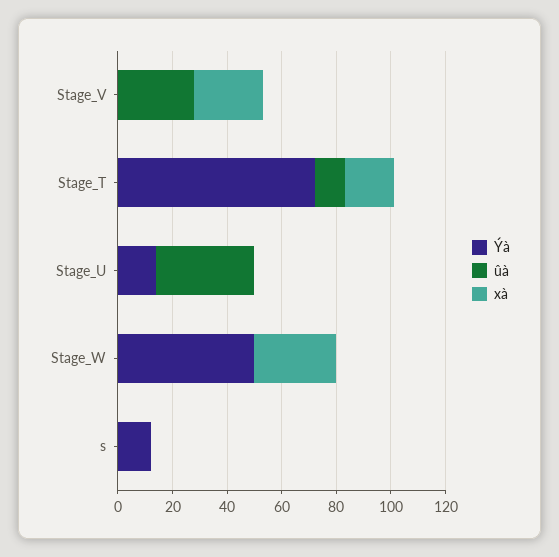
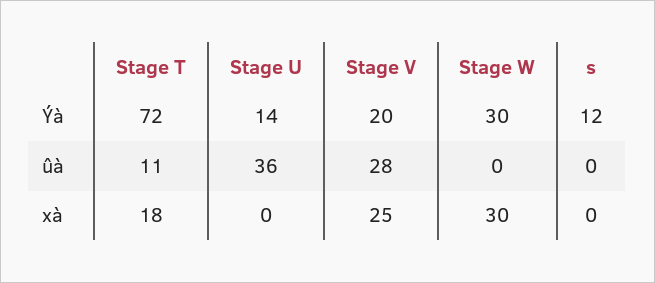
Ýà, Stage_V: 0 -> 20
Ýà, Stage_W: 50 -> 30

